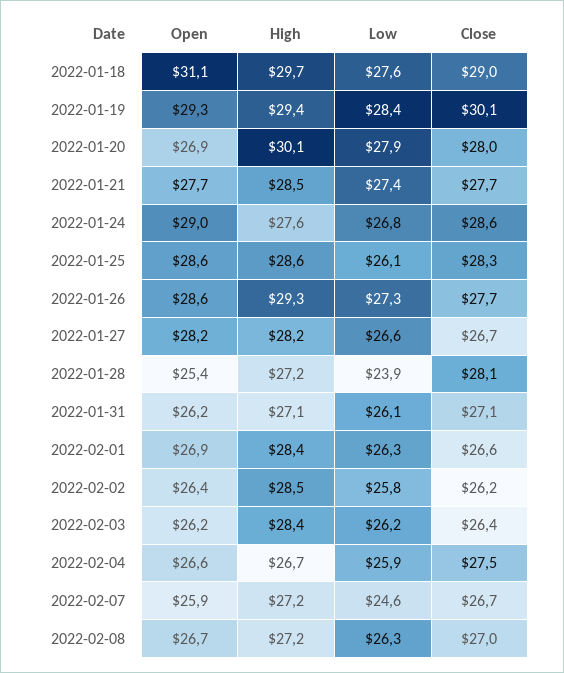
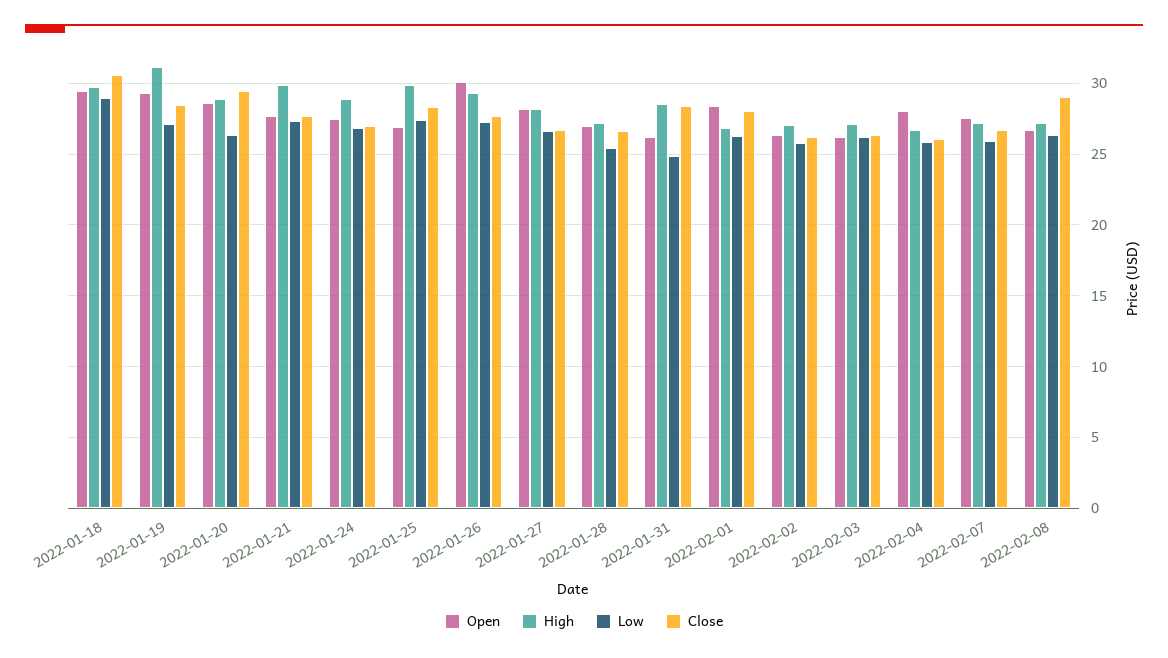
Open, 2022-01-18: 31.1 -> 29.5
Low, 2022-01-18: 27.6 -> 29
Close, 2022-01-18: 29 -> 30.5
High, 2022-01-19: 29.4 -> 31
Low, 2022-01-19: 28.4 -> 27
Close, 2022-01-19: 30.1 -> 28.5
Open, 2022-01-20: 26.9 -> 28.5
High, 2022-01-20: 30.1 -> 29
Low, 2022-01-20: 27.9 -> 26.5
Close, 2022-01-20: 28 -> 29.5
High, 2022-01-21: 28.5 -> 30
Open, 2022-01-24: 29 -> 27.5
High, 2022-01-24: 27.6 -> 29
Close, 2022-01-24: 28.6 -> 27
Open, 2022-01-25: 28.6 -> 27
High, 2022-01-25: 28.6 -> 30
Low, 2022-01-25: 26.1 -> 27.5
Open, 2022-01-26: 28.6 -> 30
Open, 2022-01-28: 25.4 -> 27
Low, 2022-01-28: 23.9 -> 25.5
Close, 2022-01-28: 28.1 -> 26.5
High, 2022-01-31: 27.1 -> 28.5
Low, 2022-01-31: 26.1 -> 25
Close, 2022-01-31: 27.1 -> 28.5
Open, 2022-02-01: 26.9 -> 28.5
High, 2022-02-01: 28.4 -> 27
Close, 2022-02-01: 26.6 -> 28
High, 2022-02-02: 28.5 -> 27
High, 2022-02-03: 28.4 -> 27
Open, 2022-02-04: 26.6 -> 28
Close, 2022-02-04: 27.5 -> 26
Open, 2022-02-07: 25.9 -> 27.5
Low, 2022-02-07: 24.6 -> 26
Close, 2022-02-08: 27 -> 29

